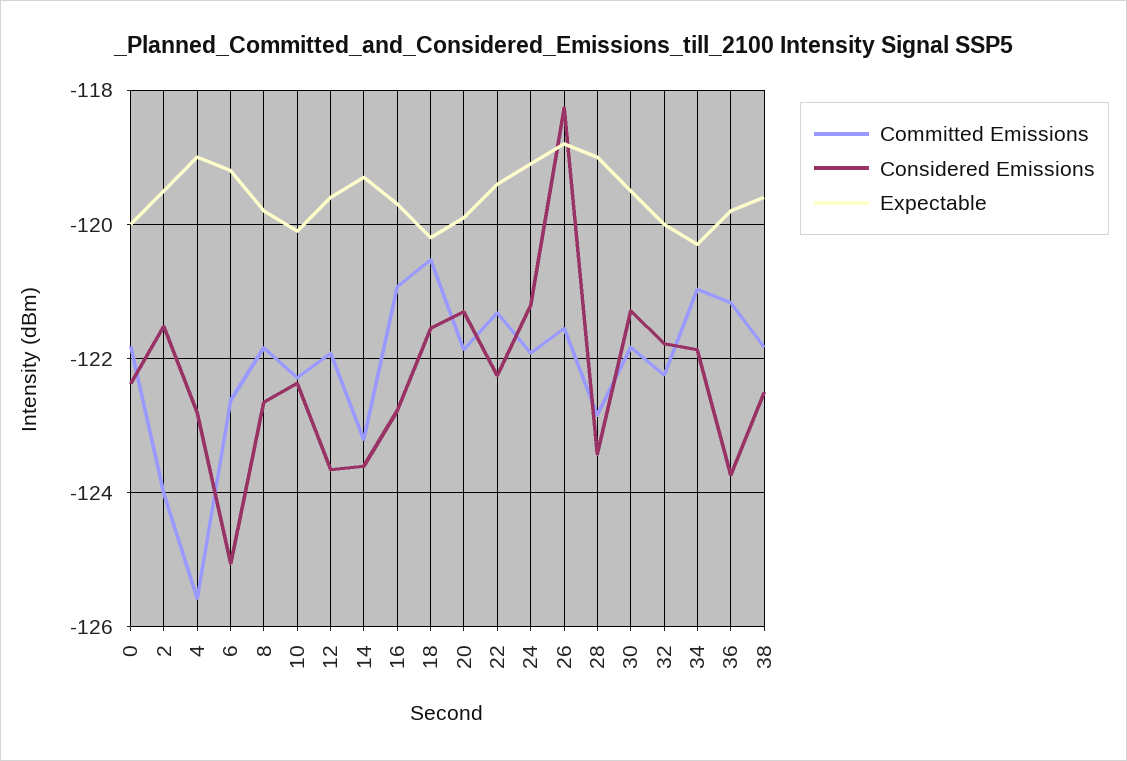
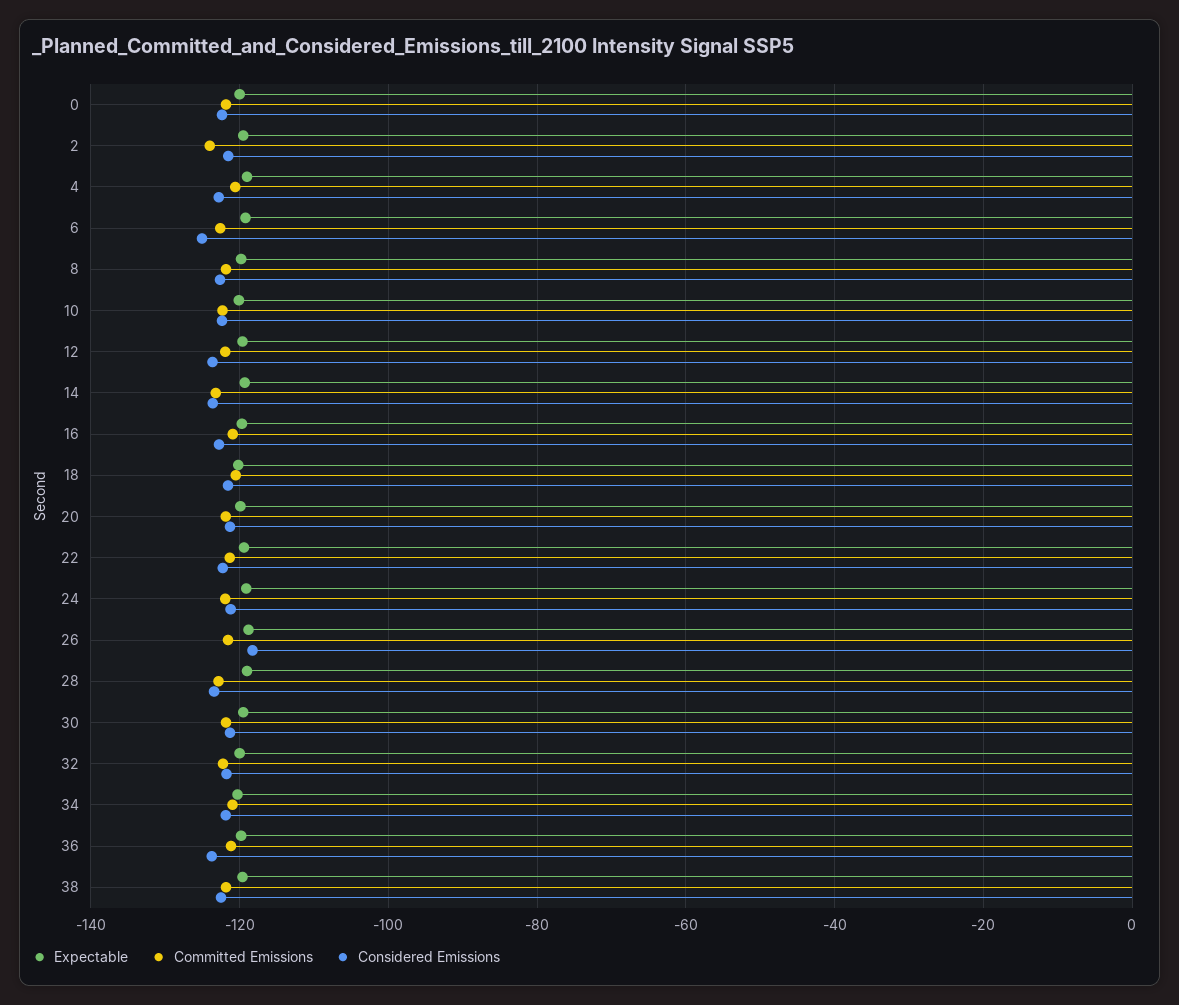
Committed Emissions, 4: -125.6 -> -120

